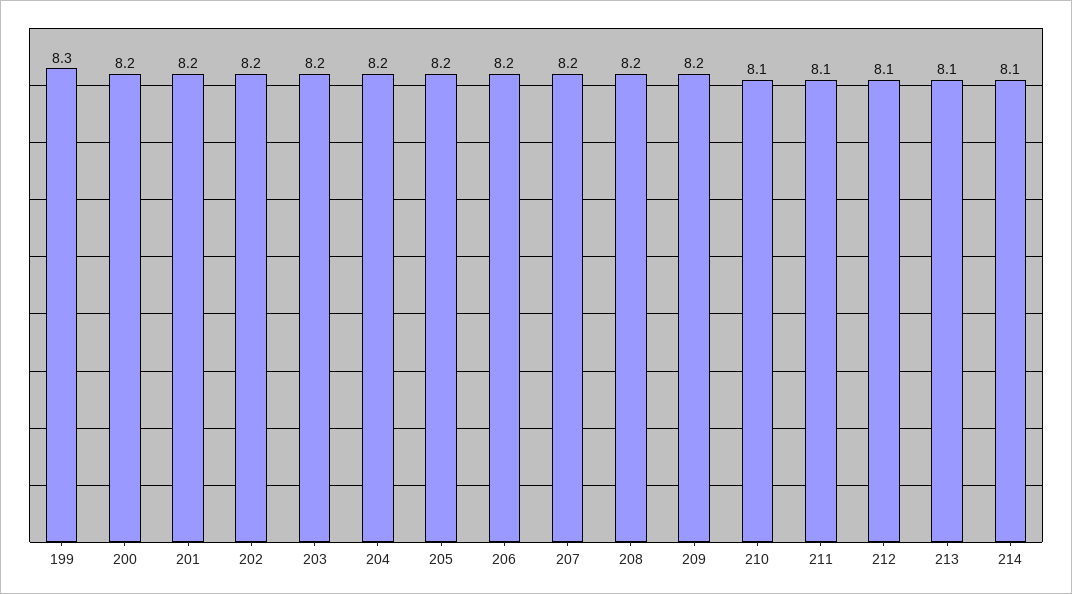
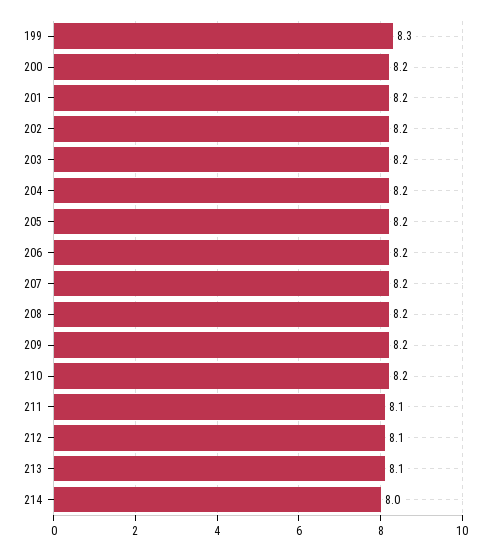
210: 8.1 -> 8.2
214: 8.1 -> 8

